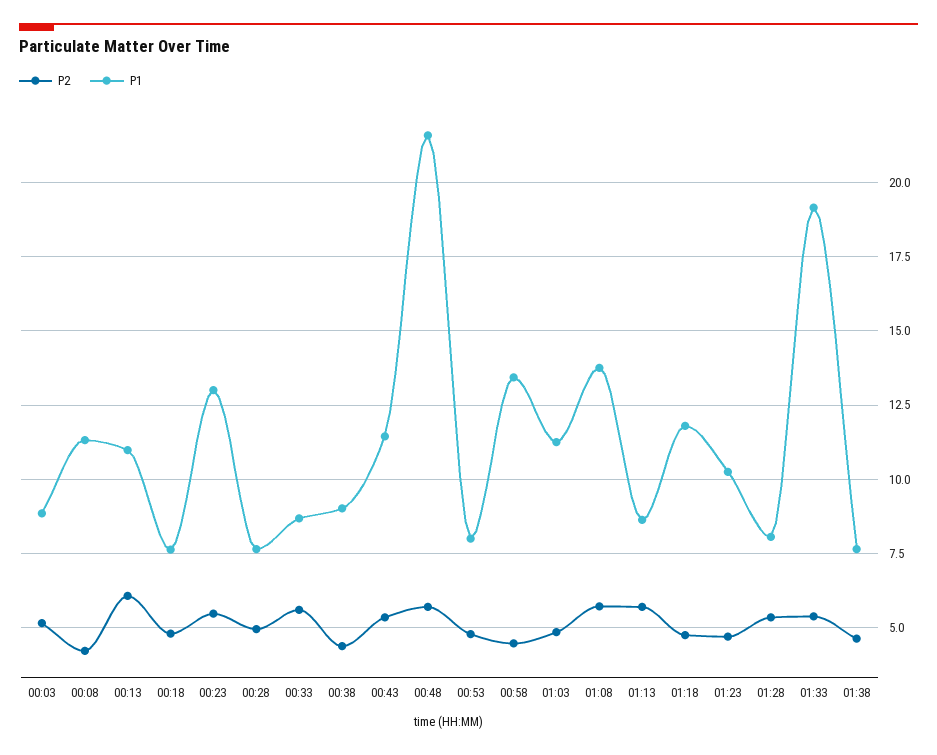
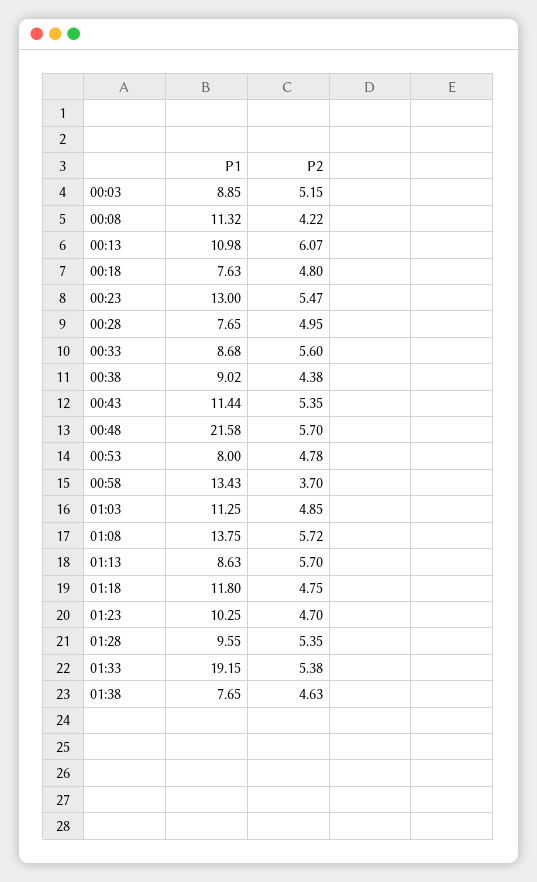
P2, 00:58: 4.5 -> 3.7
P1, 01:28: 8 -> 9.55

